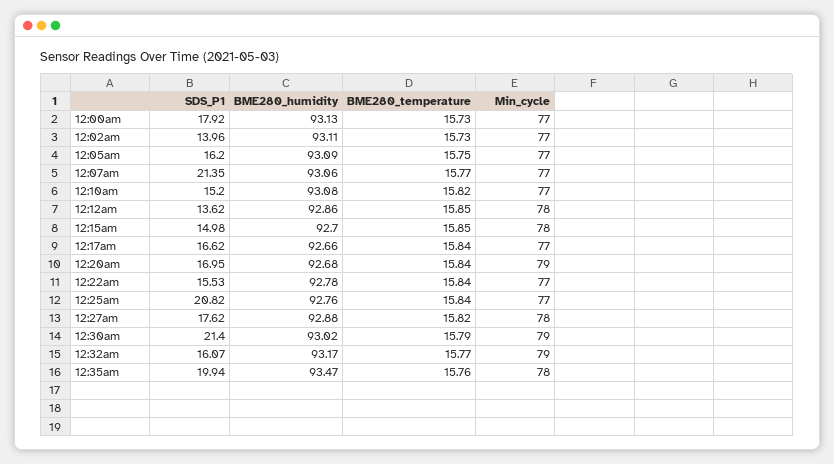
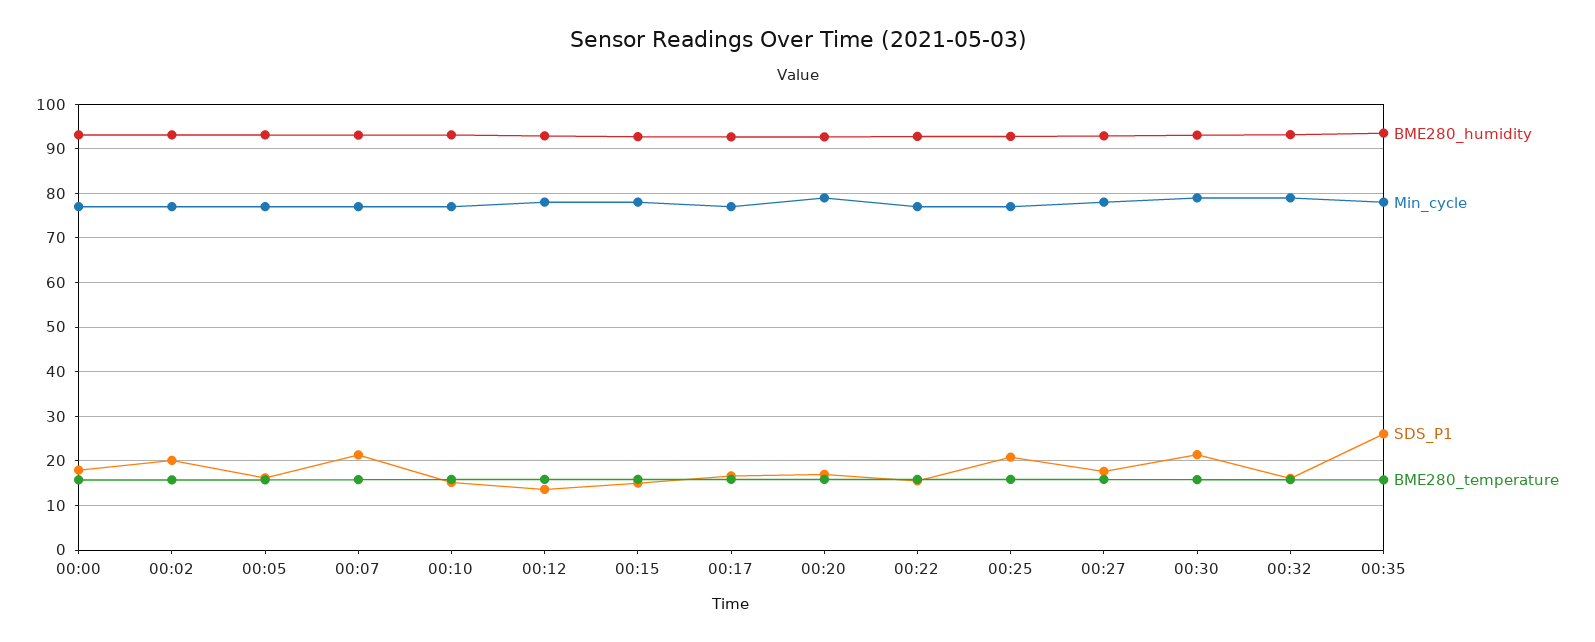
SDS_P1, 12:02am: 13.96 -> 20
SDS_P1, 12:35am: 19.94 -> 26

